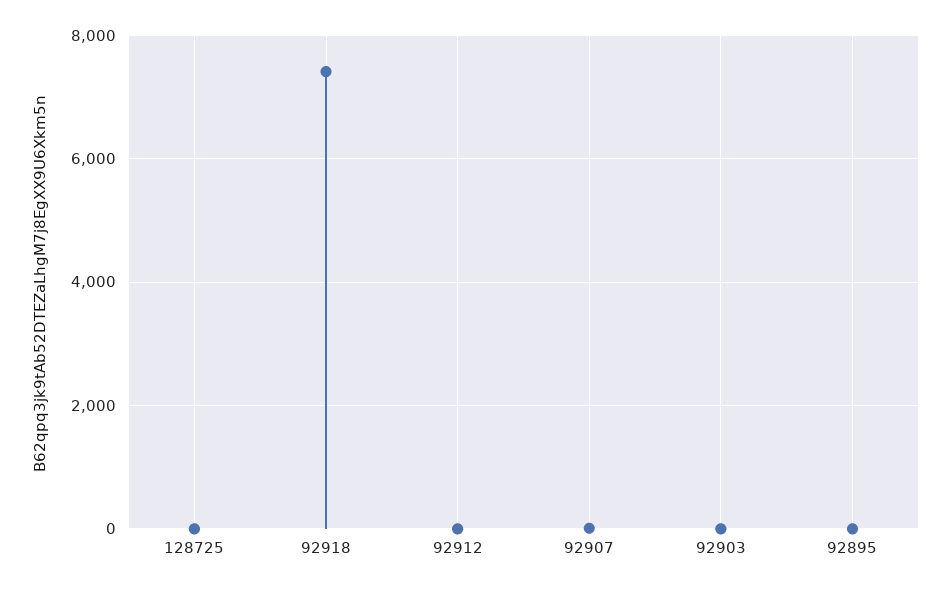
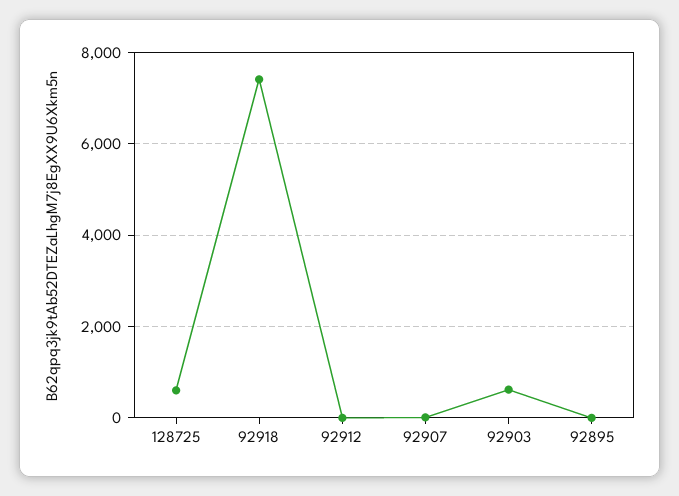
128725: 0 -> 600
92903: 0 -> 600

